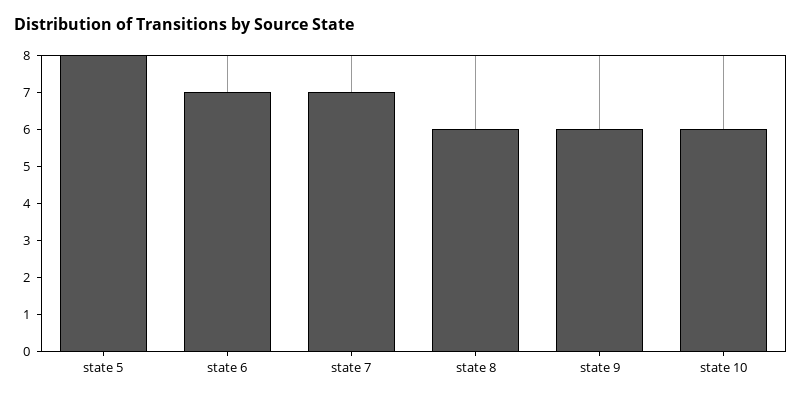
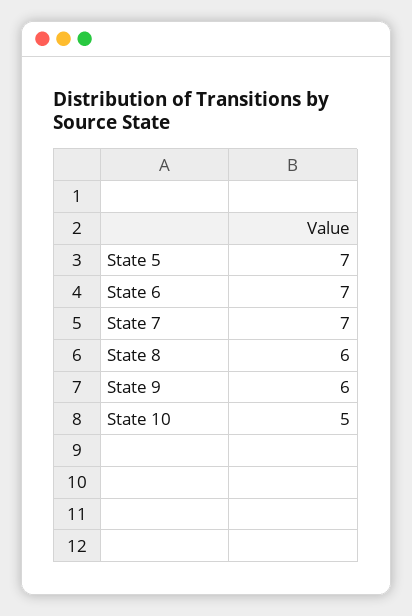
state 5: 8 -> 7
state 10: 6 -> 5

